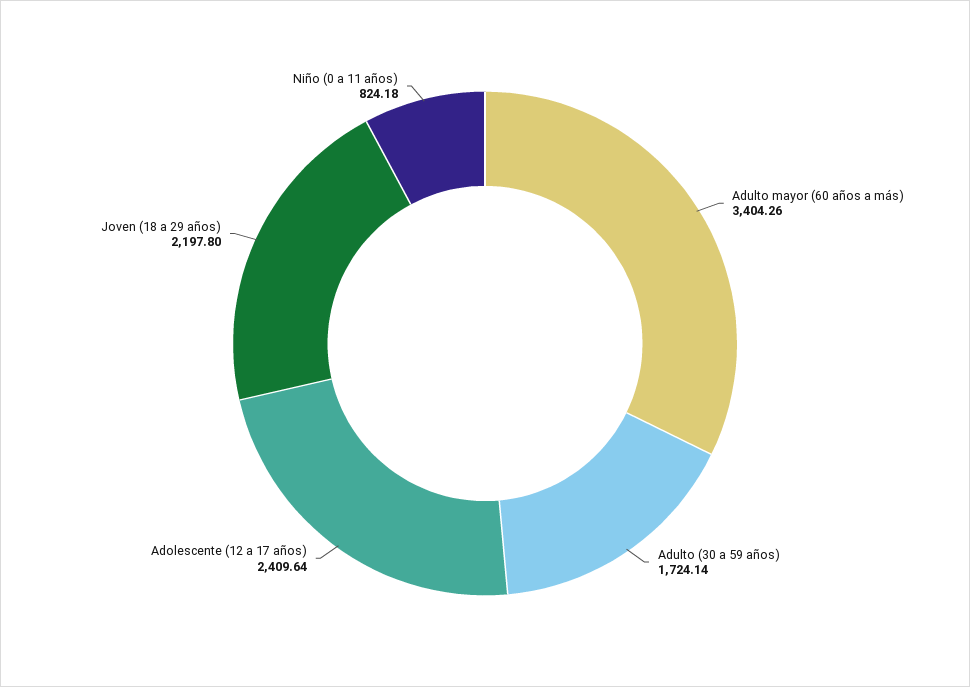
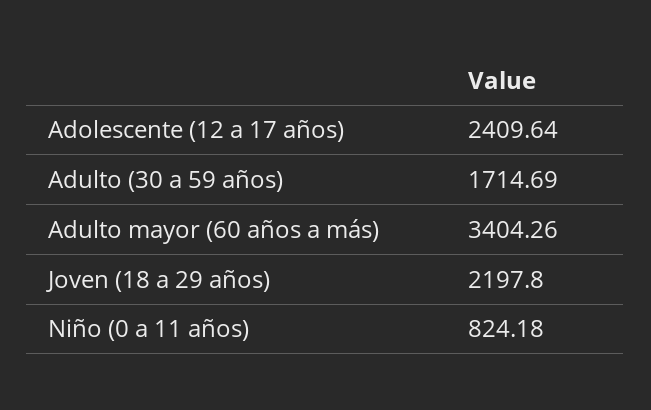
Adulto (30 a 59 años): 1724.14 -> 1714.69

